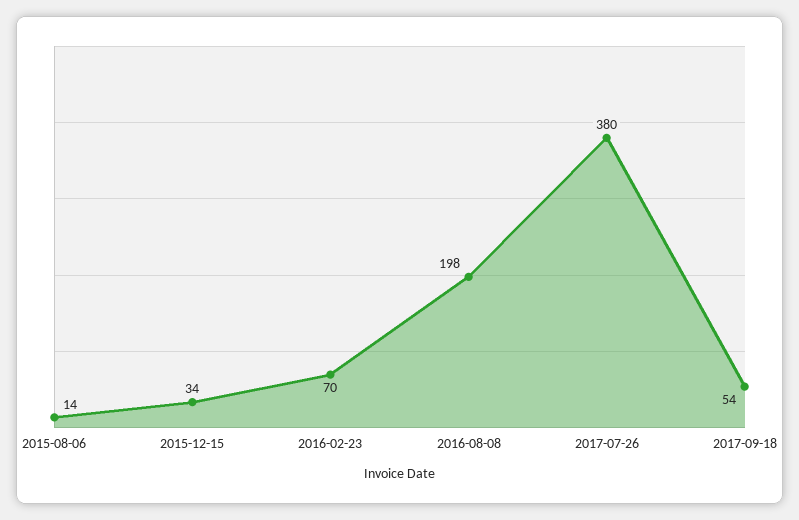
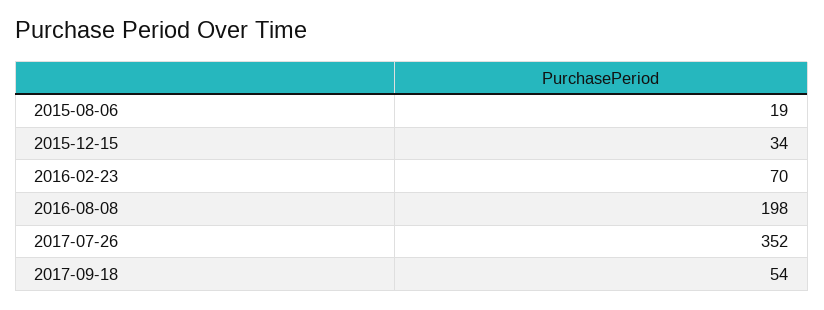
2015-08-06: 14 -> 19
2017-07-26: 380 -> 352

